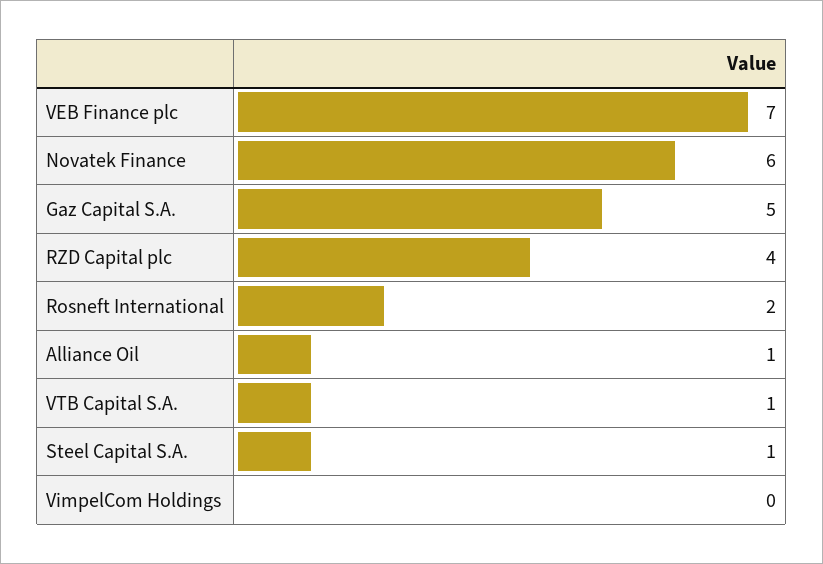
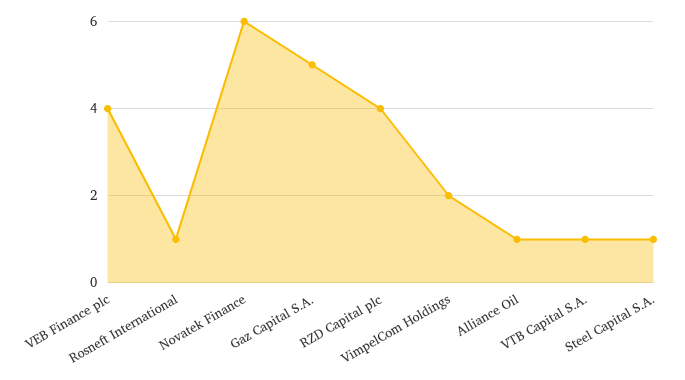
VEB Finance plc: 7 -> 4
Rosneft International: 2 -> 1
VimpelCom Holdings: 0 -> 2

